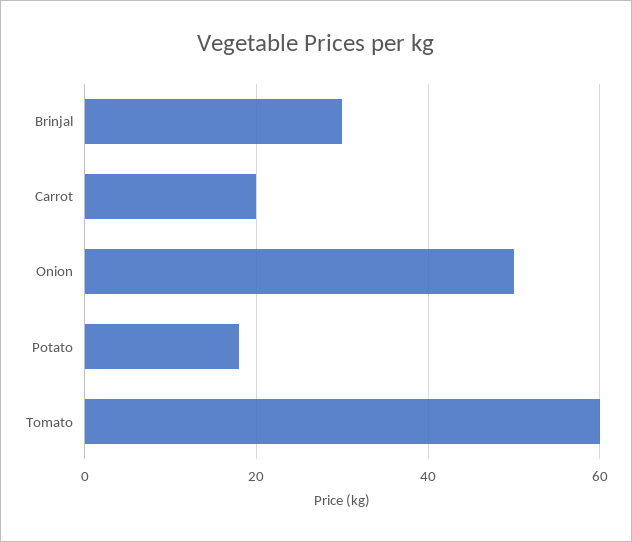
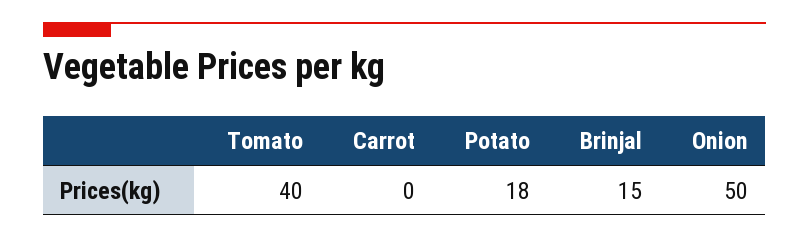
Brinjal: 30 -> 15
Carrot: 20 -> 0
Tomato: 60 -> 40

